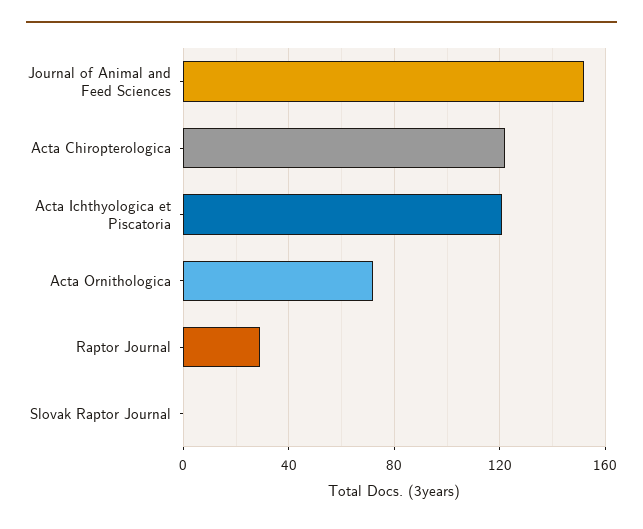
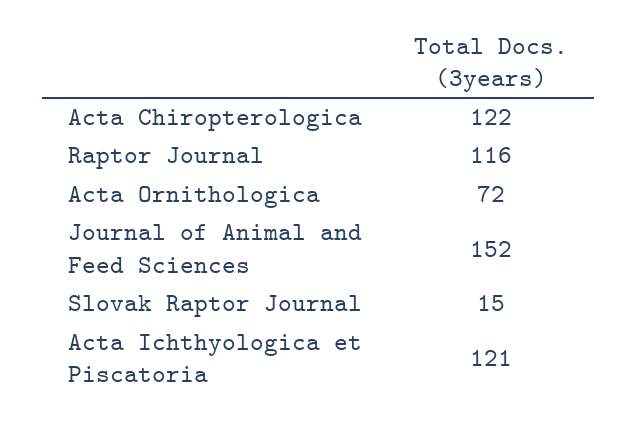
Raptor Journal: 30 -> 116
Slovak Raptor Journal: 0 -> 15

